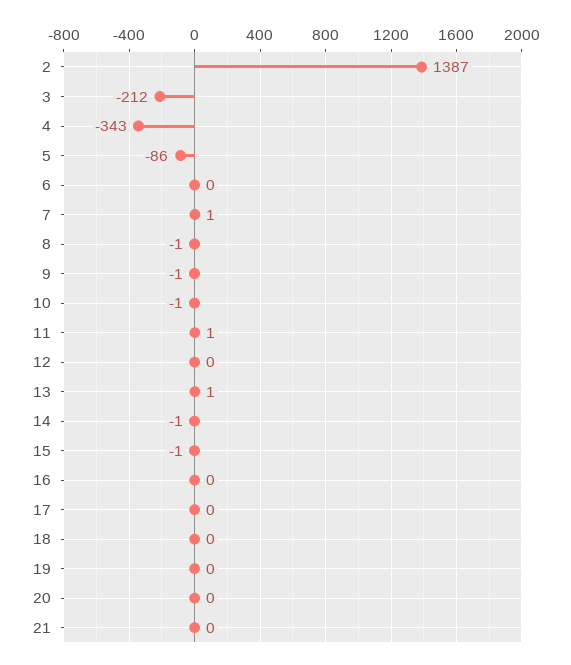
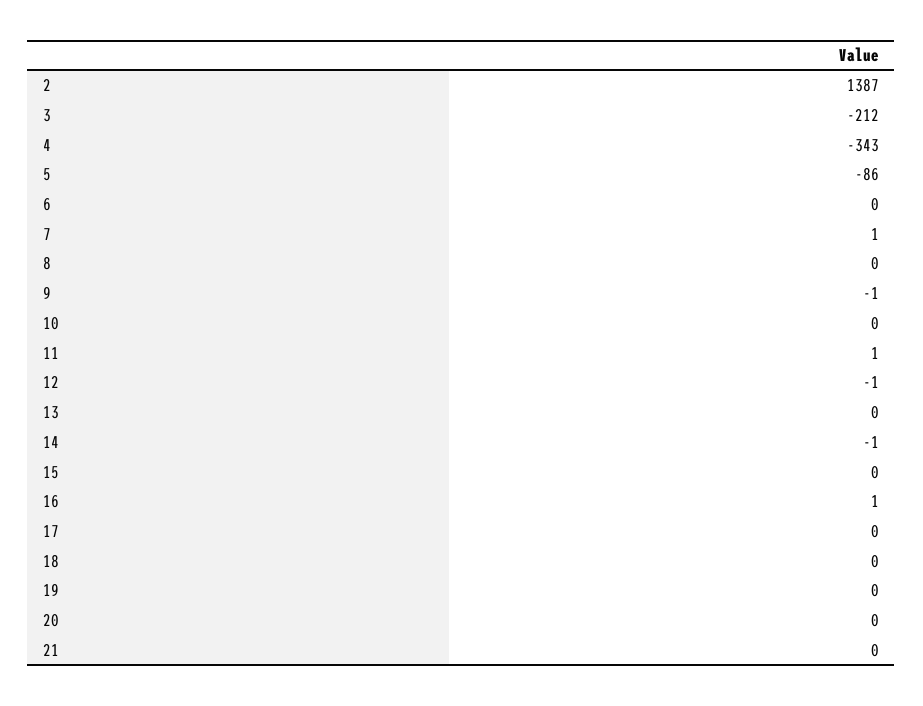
8: -1 -> 0
10: -1 -> 0
12: 0 -> -1
13: 1 -> 0
15: -1 -> 0
16: 0 -> 1

